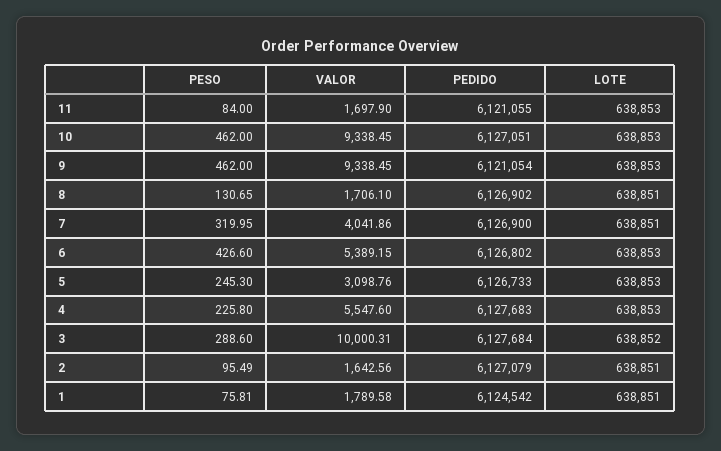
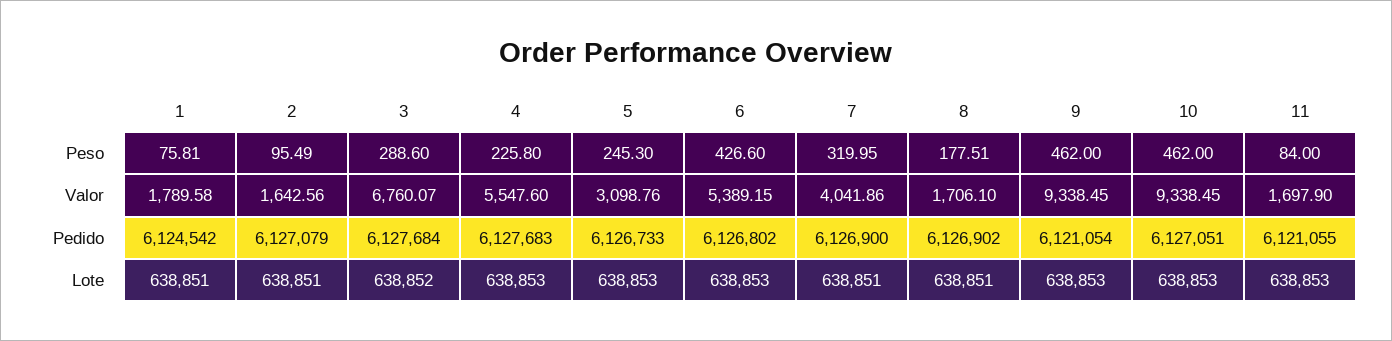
PESO, 8: 130.65 -> 177.51
VALOR, 3: 10000.31 -> 6760.07

